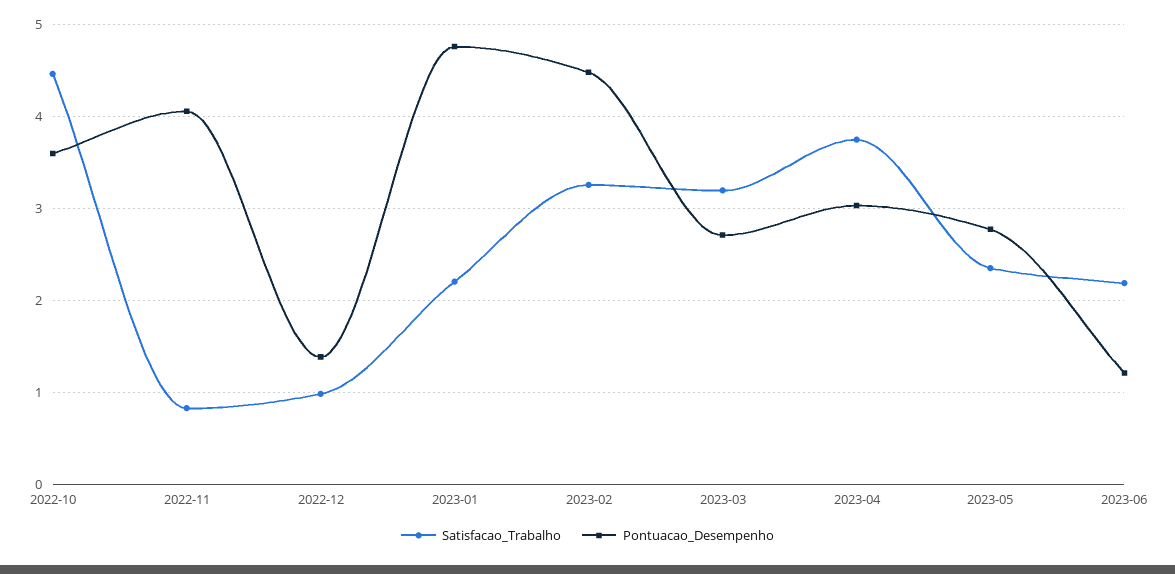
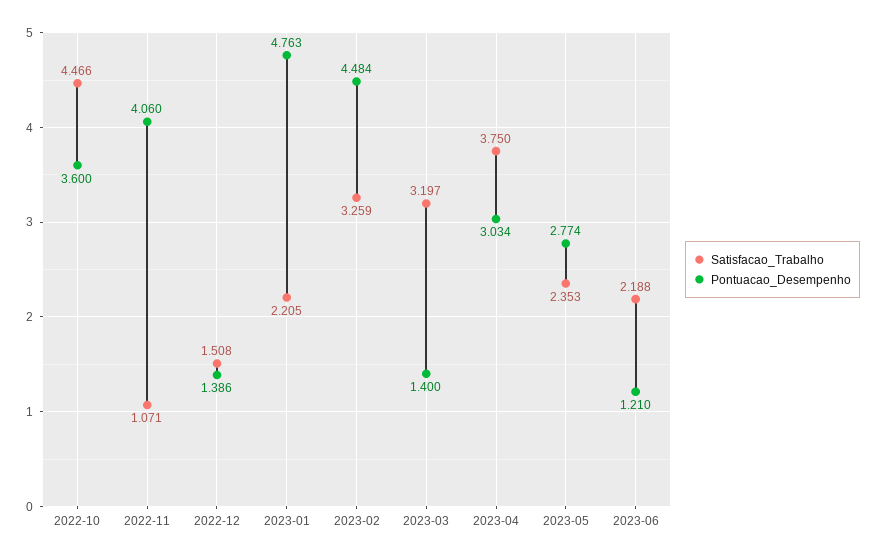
Satisfacao_Trabalho, 2022-11: 0.8 -> 1.071
Satisfacao_Trabalho, 2022-12: 1 -> 1.508
Pontuacao_Desempenho, 2023-03: 2.7 -> 1.4

